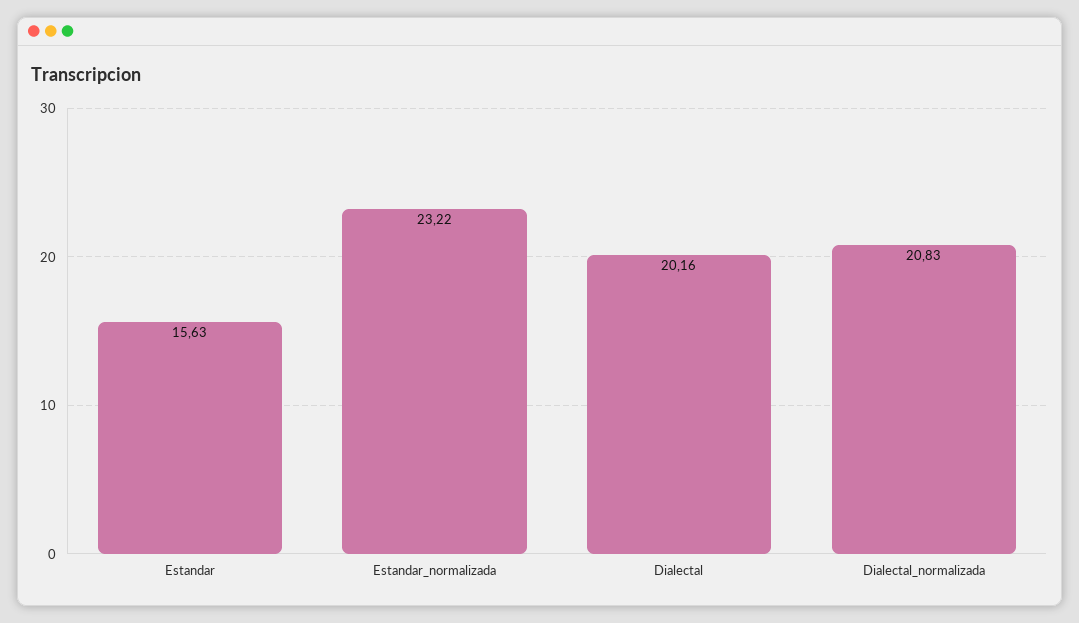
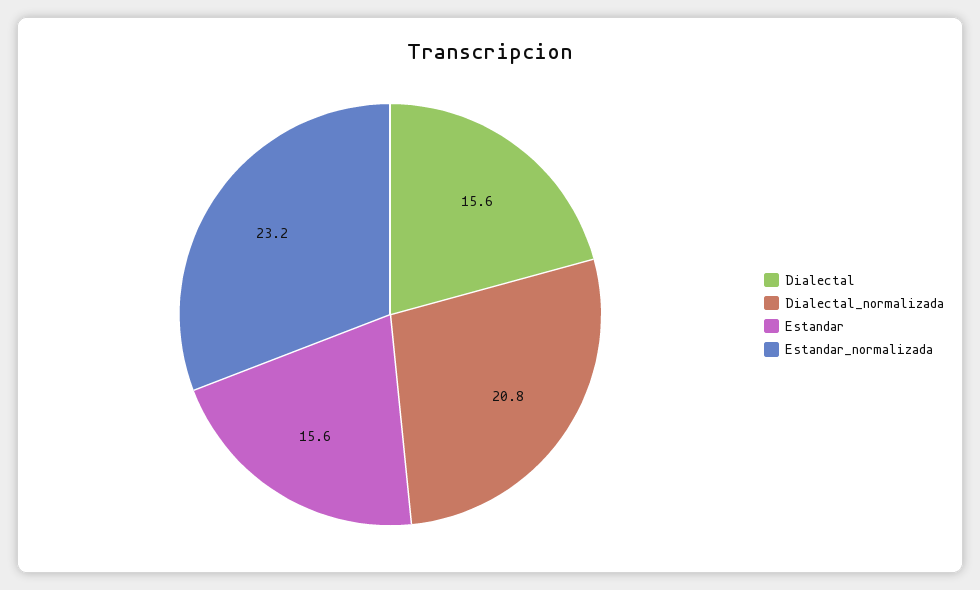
Dialectal: 20.16 -> 15.6

